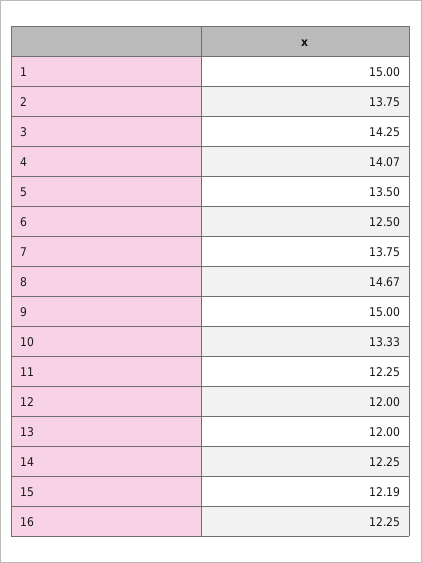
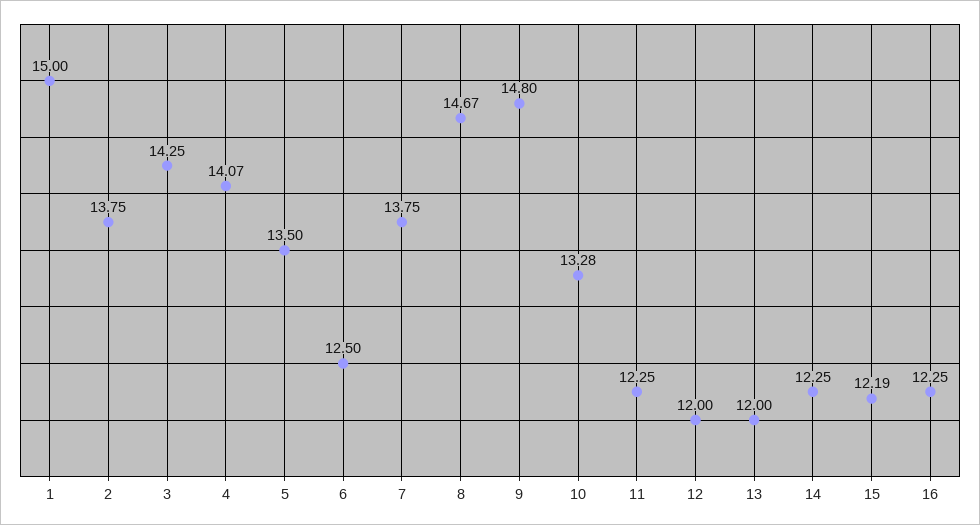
9: 15 -> 14.8
10: 13.33 -> 13.28

